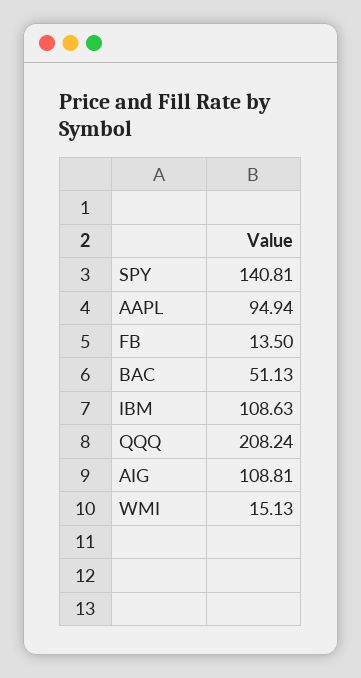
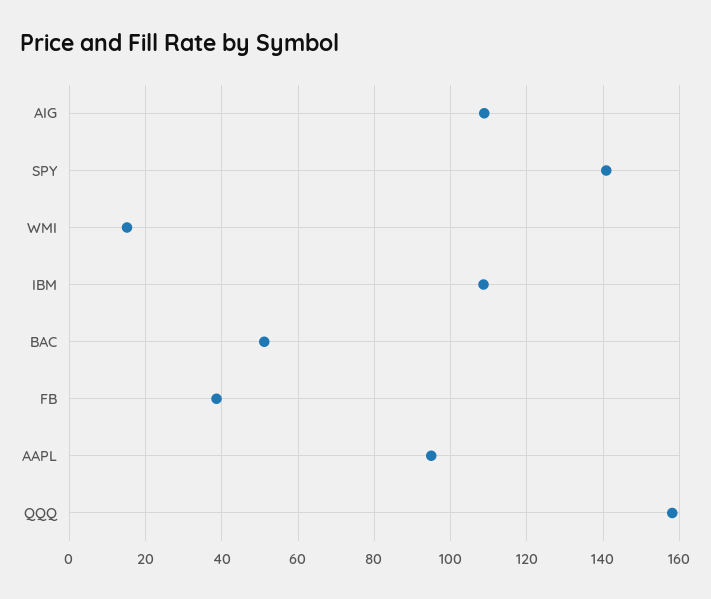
FB: 13.5 -> 38
QQQ: 208.24 -> 158

